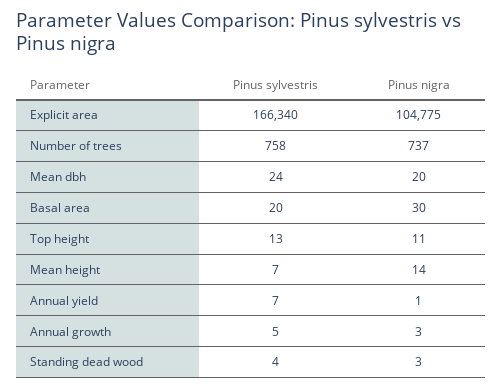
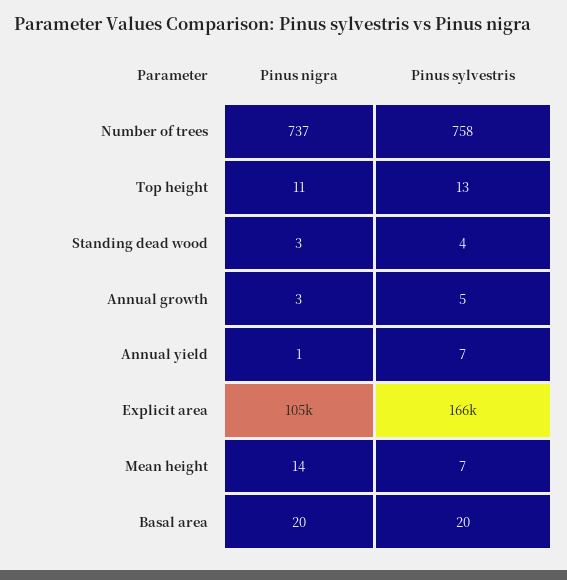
Pinus sylvestris, Mean dbh: 24 -> none
Pinus nigra, Mean dbh: 20 -> none
Pinus nigra, Basal area: 30 -> 20

